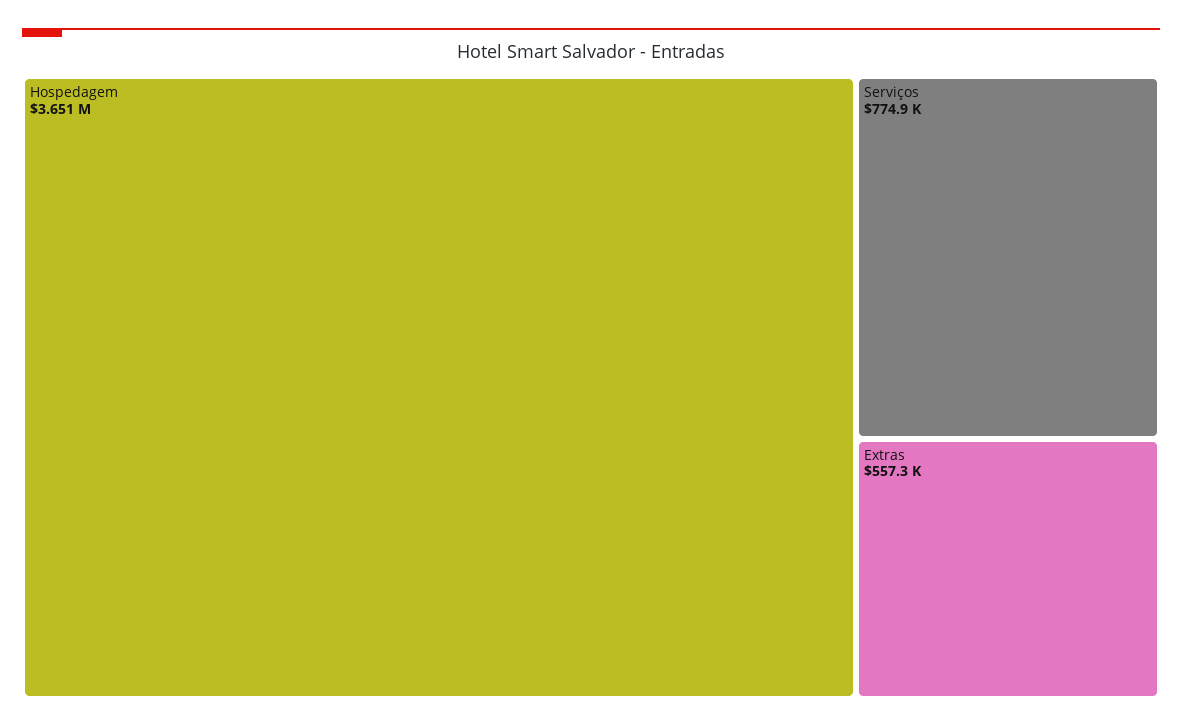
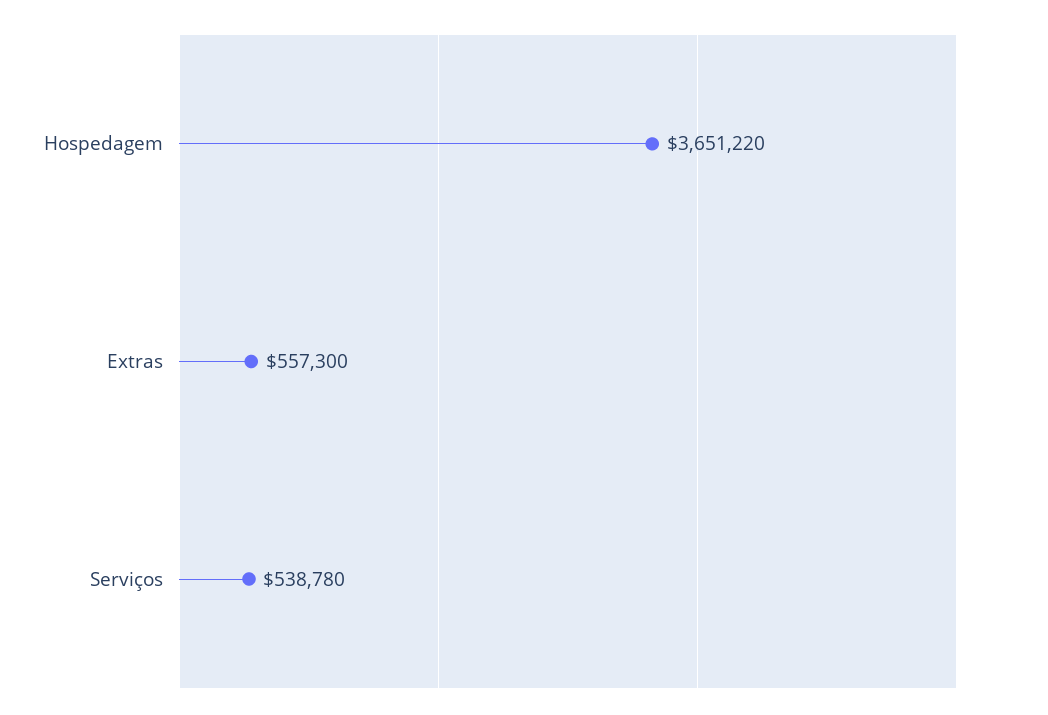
Serviços: 774900 -> 538780

